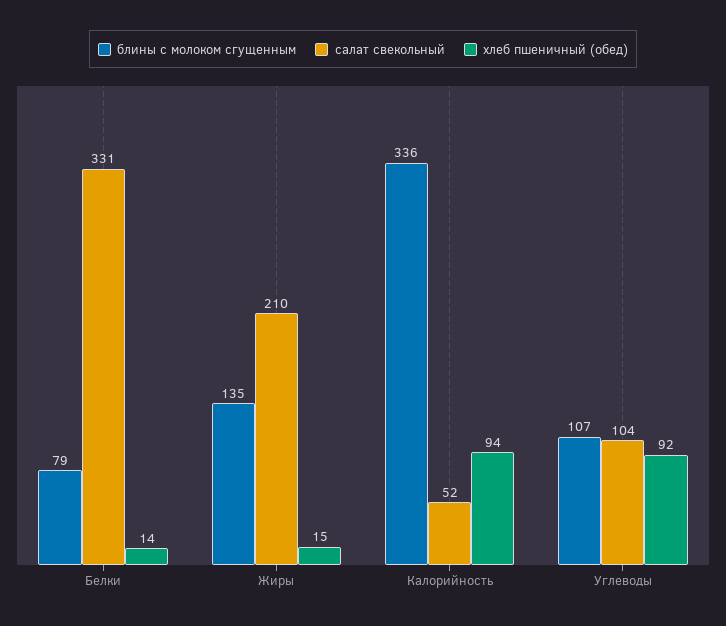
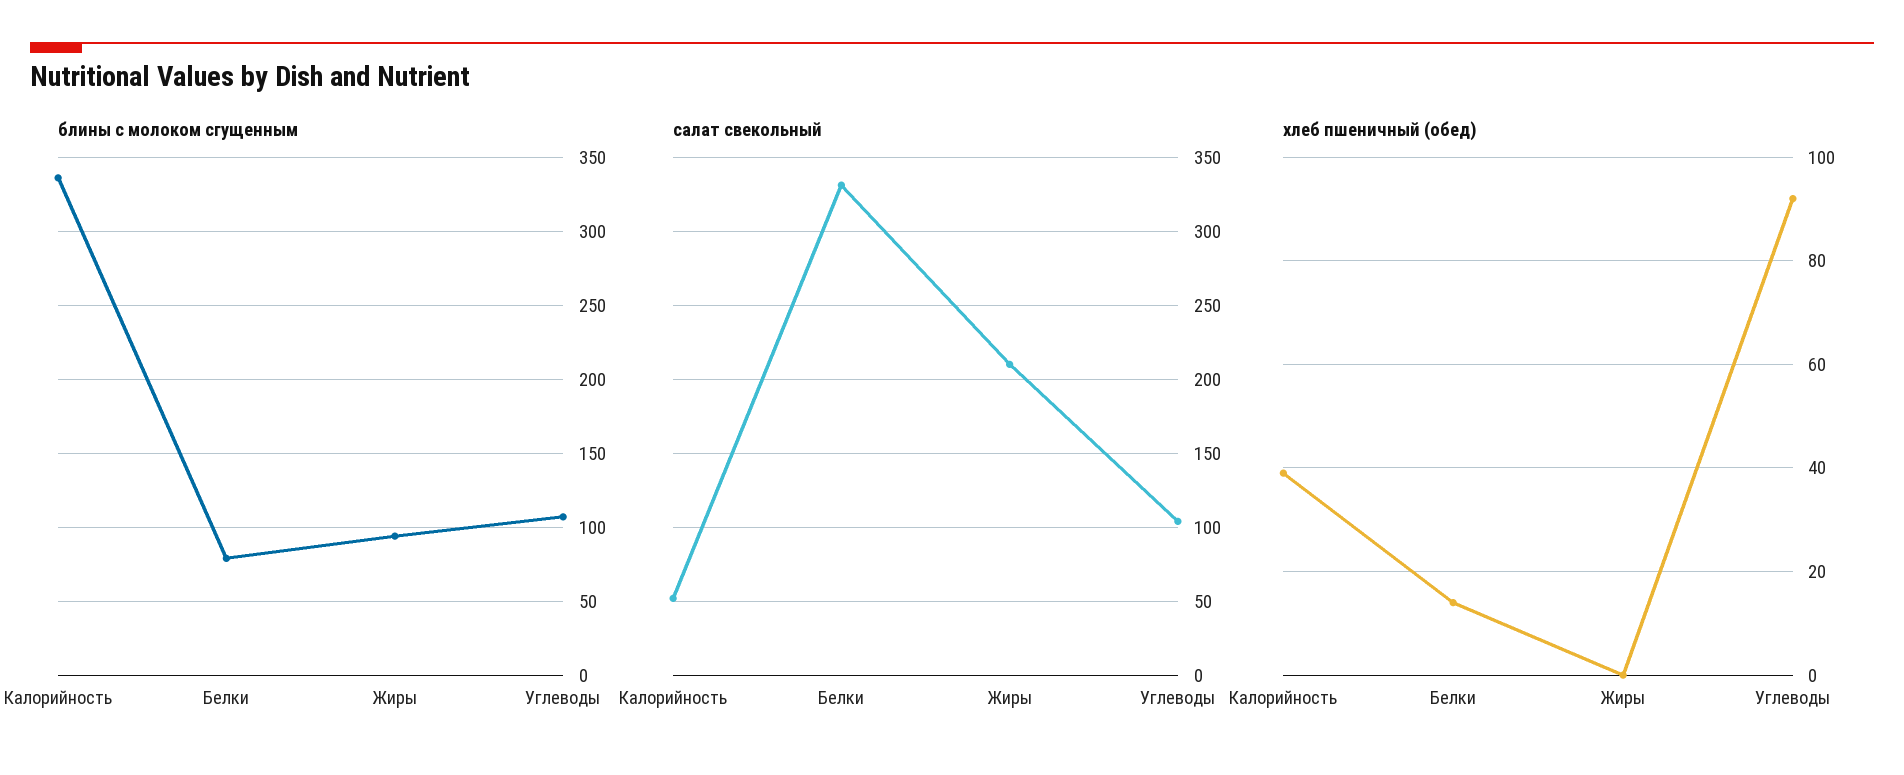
блины с молоком сгущенным, Жиры: 135 -> 95
хлеб пшеничный (обед), Жиры: 15 -> 0
хлеб пшеничный (обед), Калорийность: 94 -> 40

